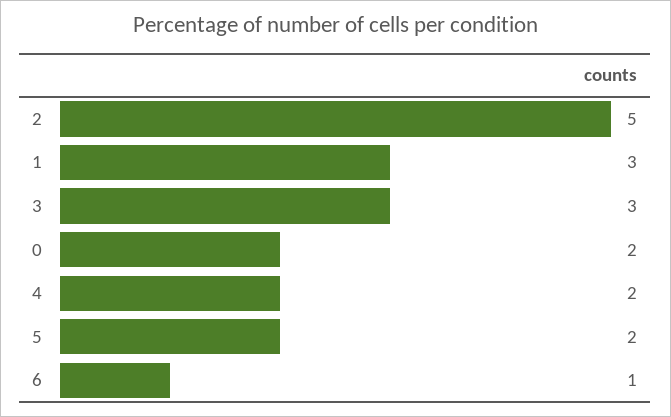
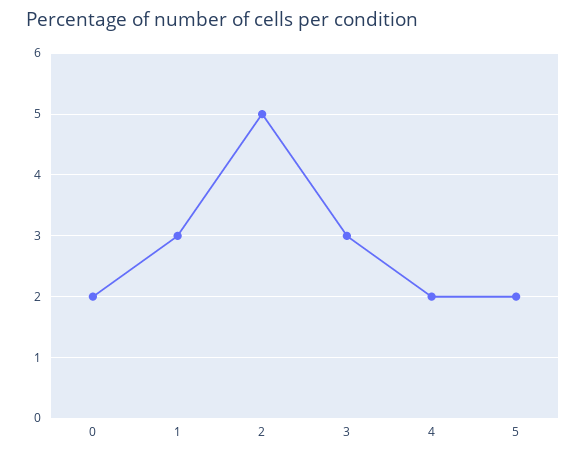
6: 1 -> none

